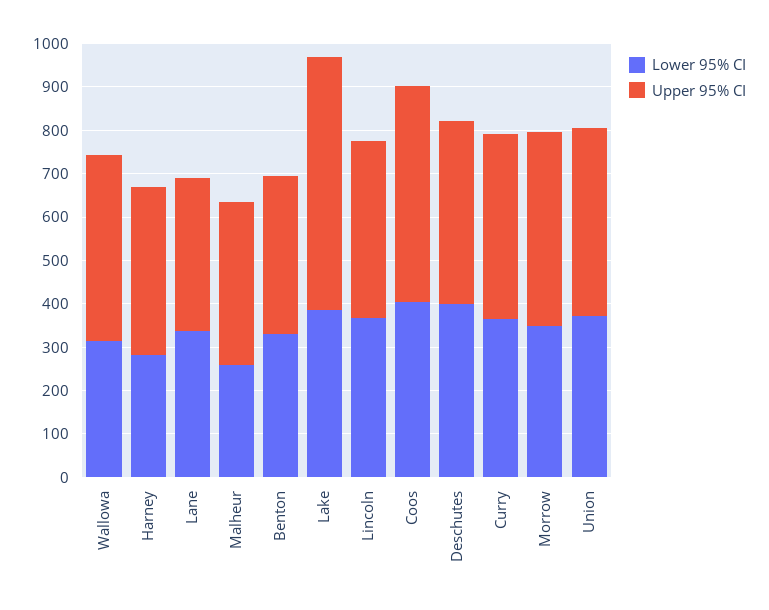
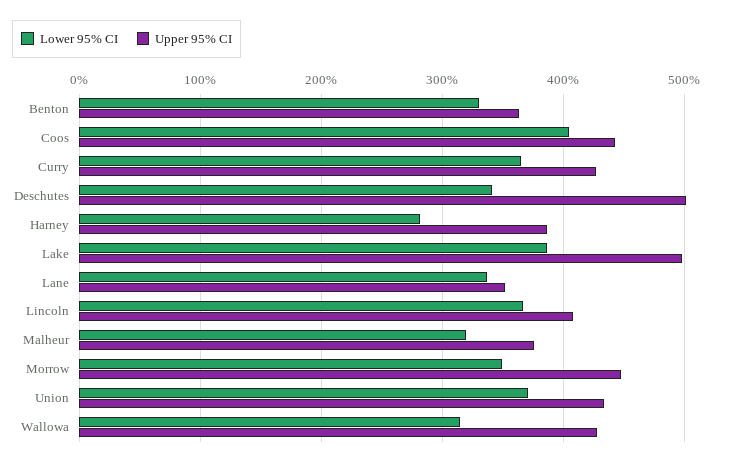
Lower 95% CI, Malheur: 260 -> 320
Upper 95% CI, Lake: 580 -> 500
Upper 95% CI, Coos: 500 -> 440
Lower 95% CI, Deschutes: 400 -> 340
Upper 95% CI, Deschutes: 420 -> 500

